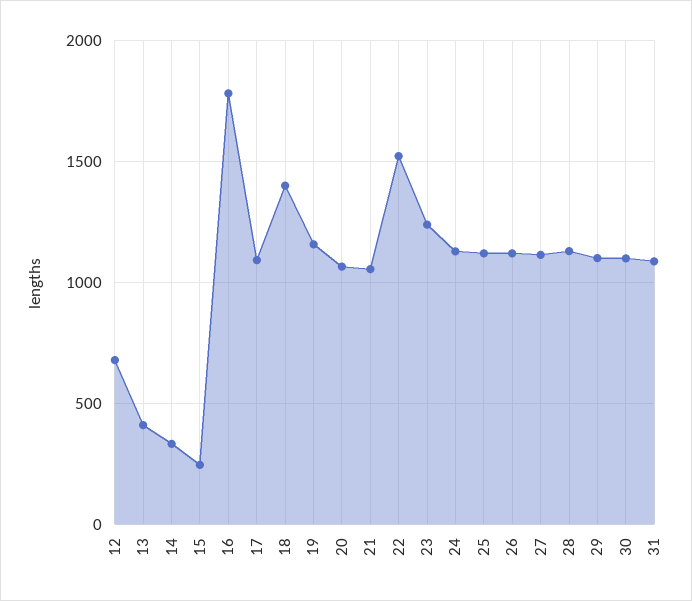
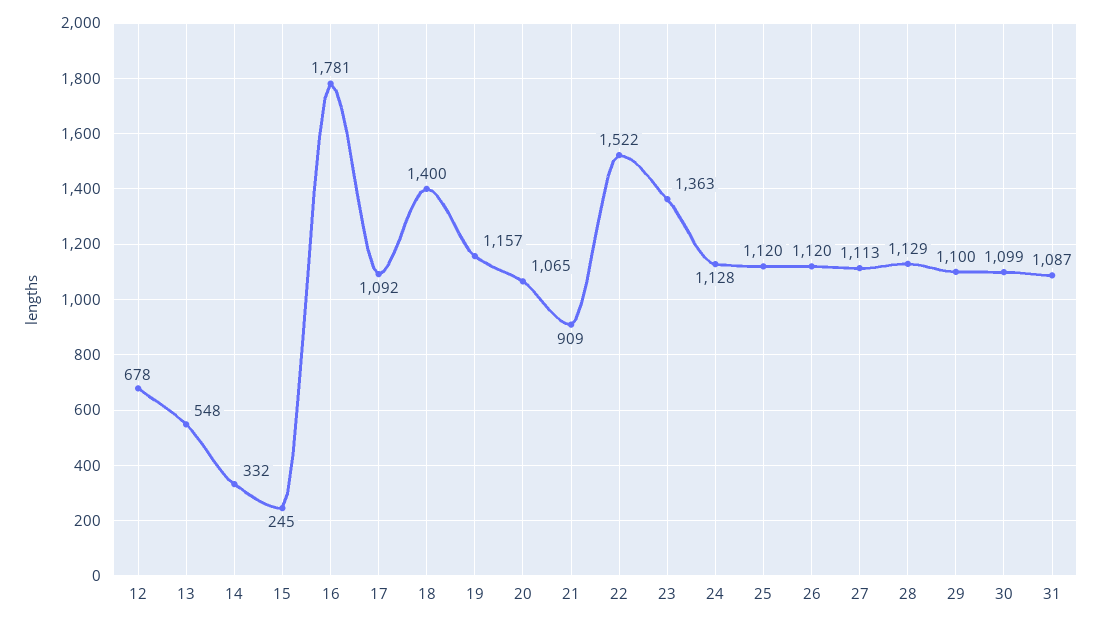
13: 400 -> 548
21: 1050 -> 909
23: 1250 -> 1363

